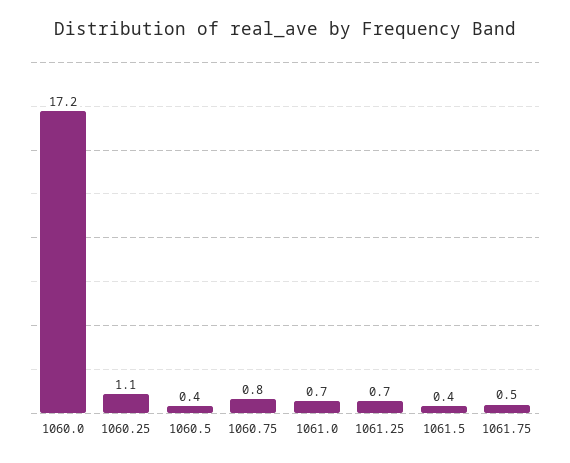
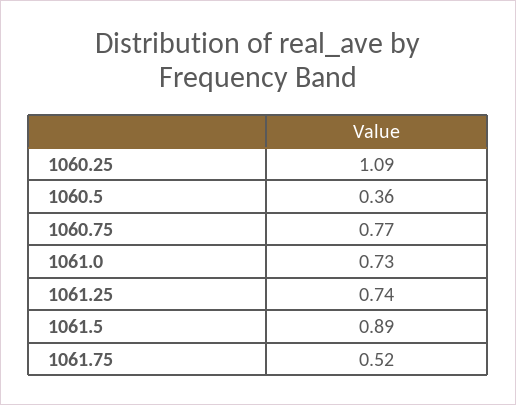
1060.0: 17.2 -> none
1061.5: 0.4 -> 0.89

